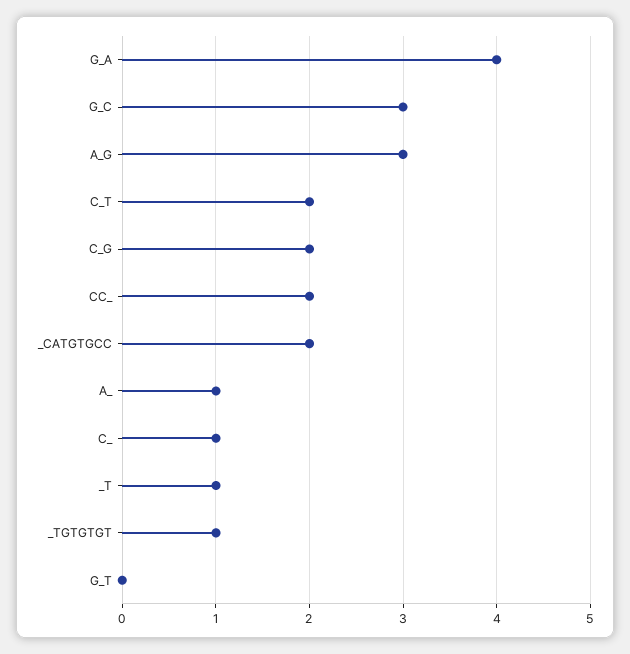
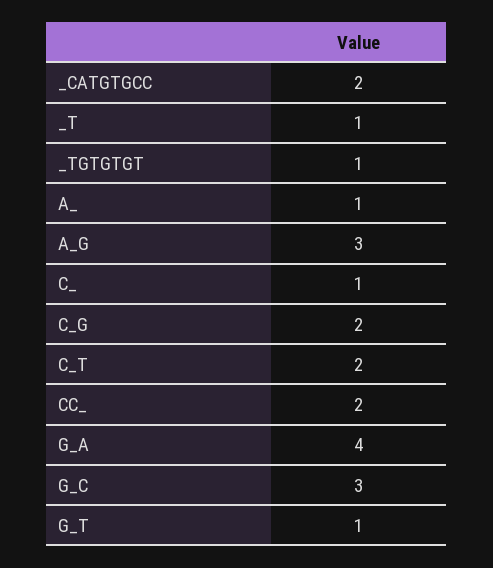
G_T: 0 -> 1

